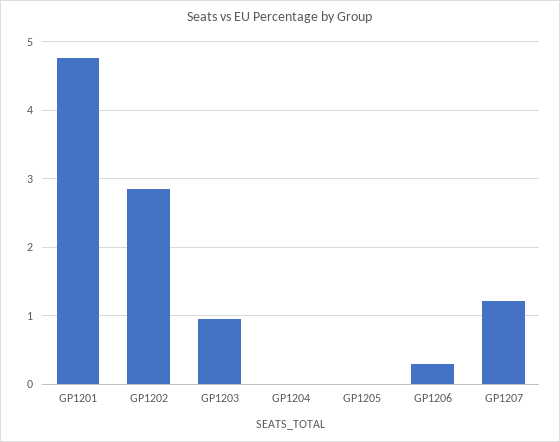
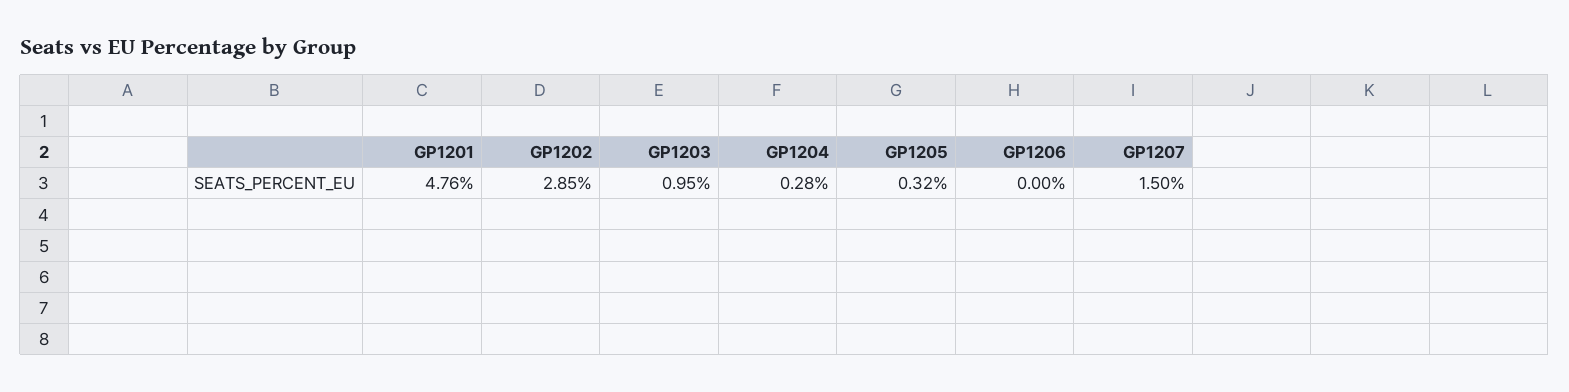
GP1204: 0 -> 0.28
GP1205: 0 -> 0.32
GP1206: 0.3 -> 0
GP1207: 1.2 -> 1.5

